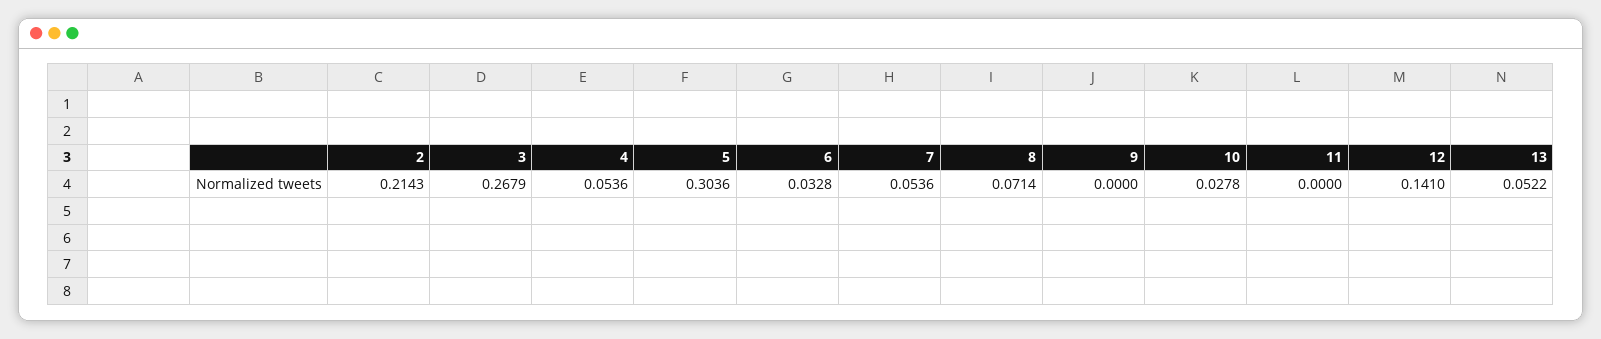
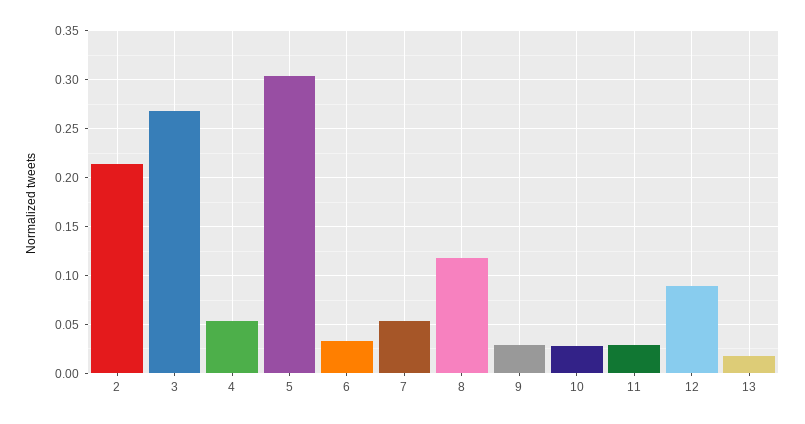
8: 0.0714 -> 0.12
9: 0 -> 0.03
11: 0 -> 0.03
12: 0.141 -> 0.09
13: 0.0522 -> 0.02

